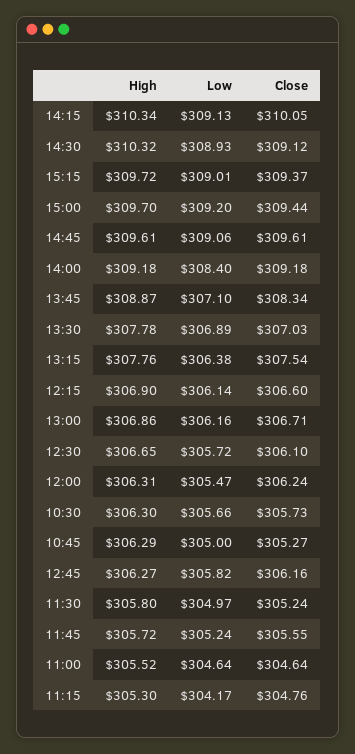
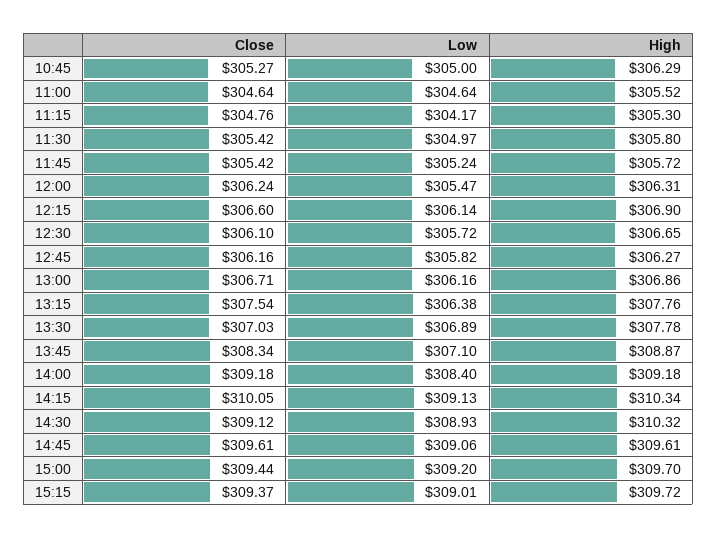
High, 10:30: 306.3 -> none
Low, 10:30: 305.66 -> none
Close, 10:30: 305.73 -> none
Close, 11:30: 305.24 -> 305.42
Close, 11:45: 305.55 -> 305.42

